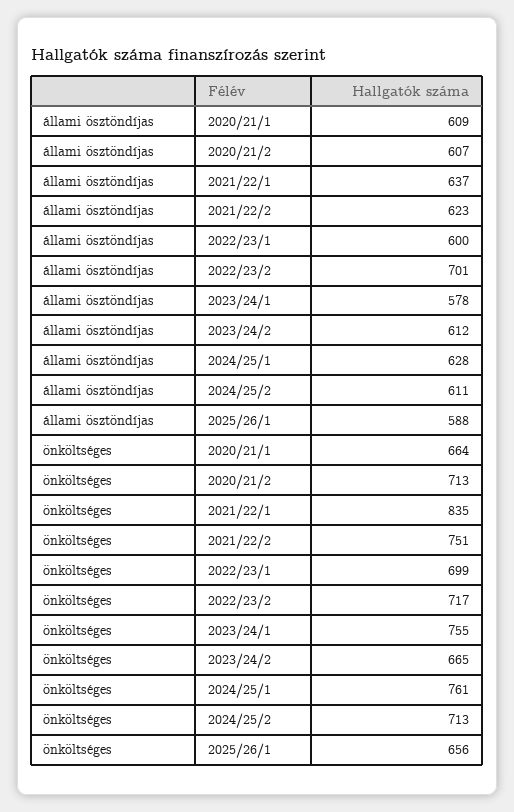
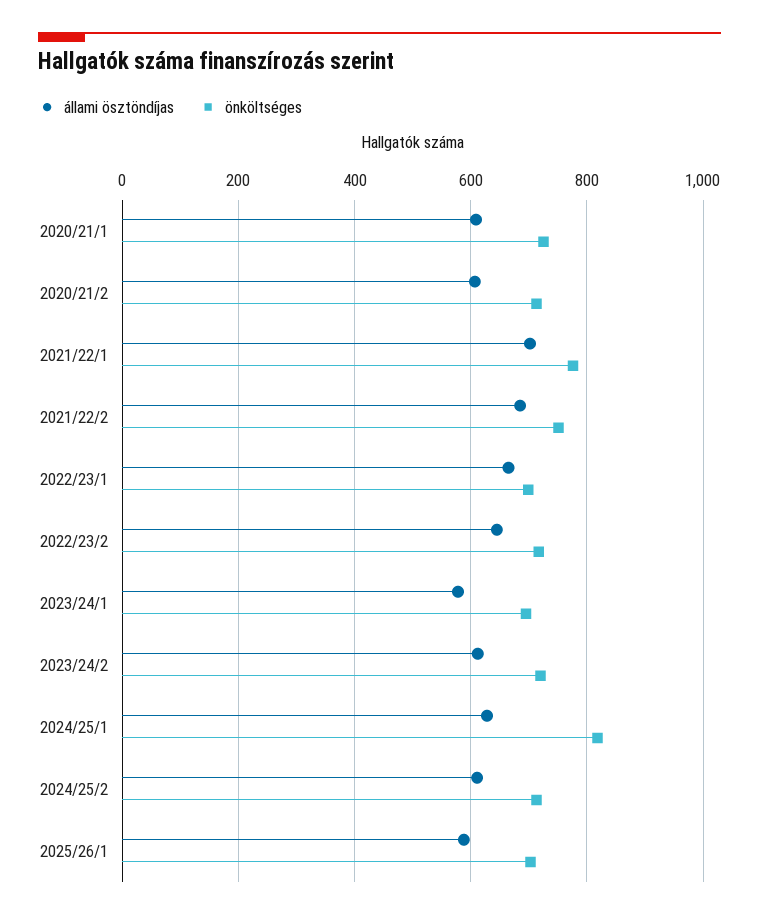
állami ösztöndíjas, 2021/22/1: 637 -> 700
állami ösztöndíjas, 2021/22/2: 623 -> 680
állami ösztöndíjas, 2022/23/1: 600 -> 660
állami ösztöndíjas, 2022/23/2: 701 -> 640
önköltséges, 2020/21/1: 664 -> 720
önköltséges, 2021/22/1: 835 -> 780
önköltséges, 2023/24/1: 755 -> 700
önköltséges, 2023/24/2: 665 -> 720
önköltséges, 2024/25/1: 761 -> 820
önköltséges, 2025/26/1: 656 -> 700

